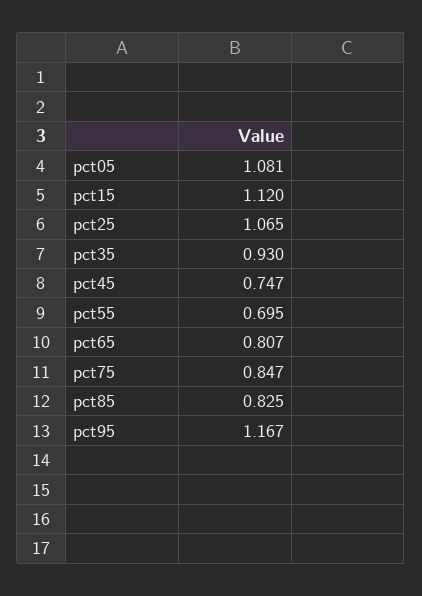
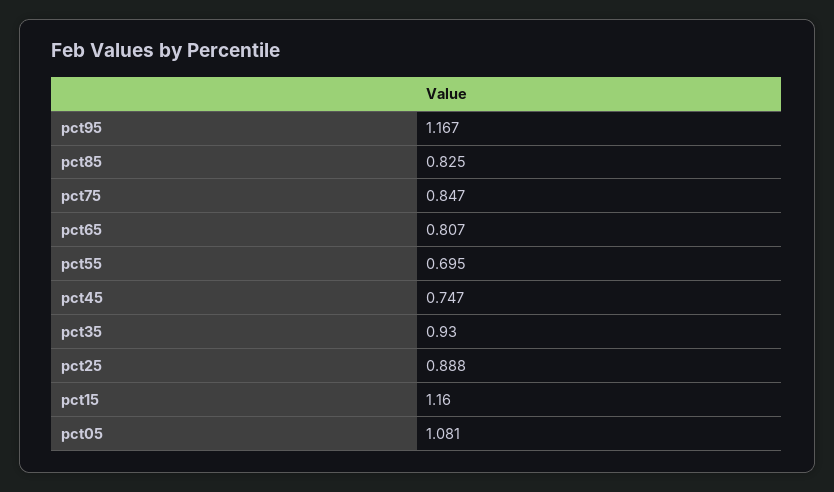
pct15: 1.12 -> 1.16
pct25: 1.065 -> 0.888

